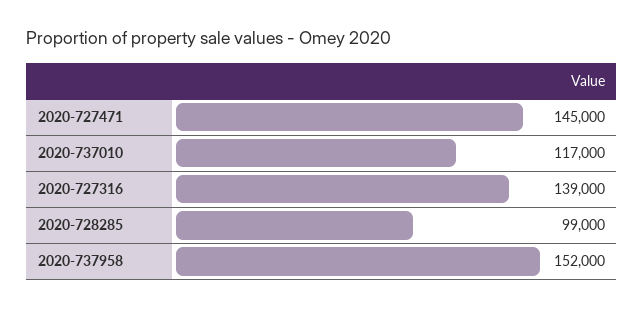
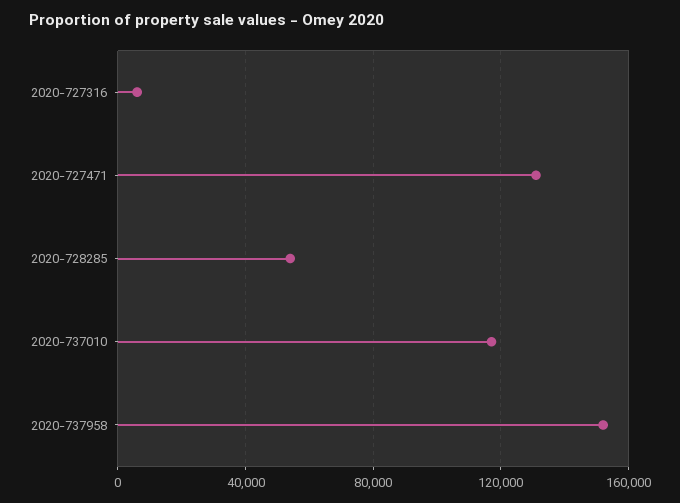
2020-727471: 145000 -> 130000
2020-727316: 139000 -> 5000
2020-728285: 99000 -> 55000

